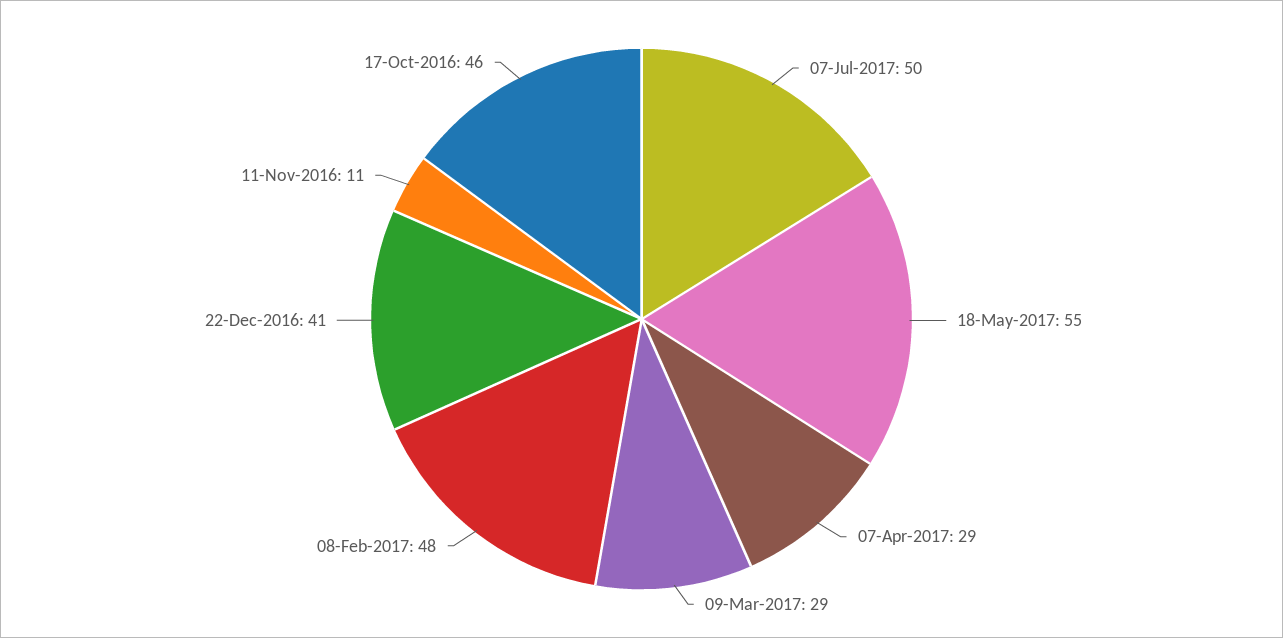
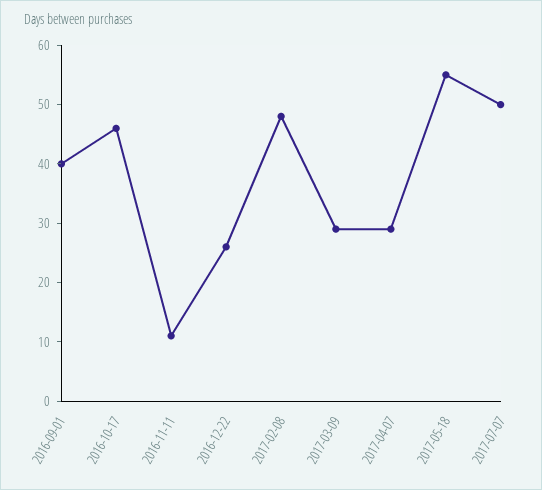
22-Dec-2016: 41 -> 25
2016-09-01: none -> 40

